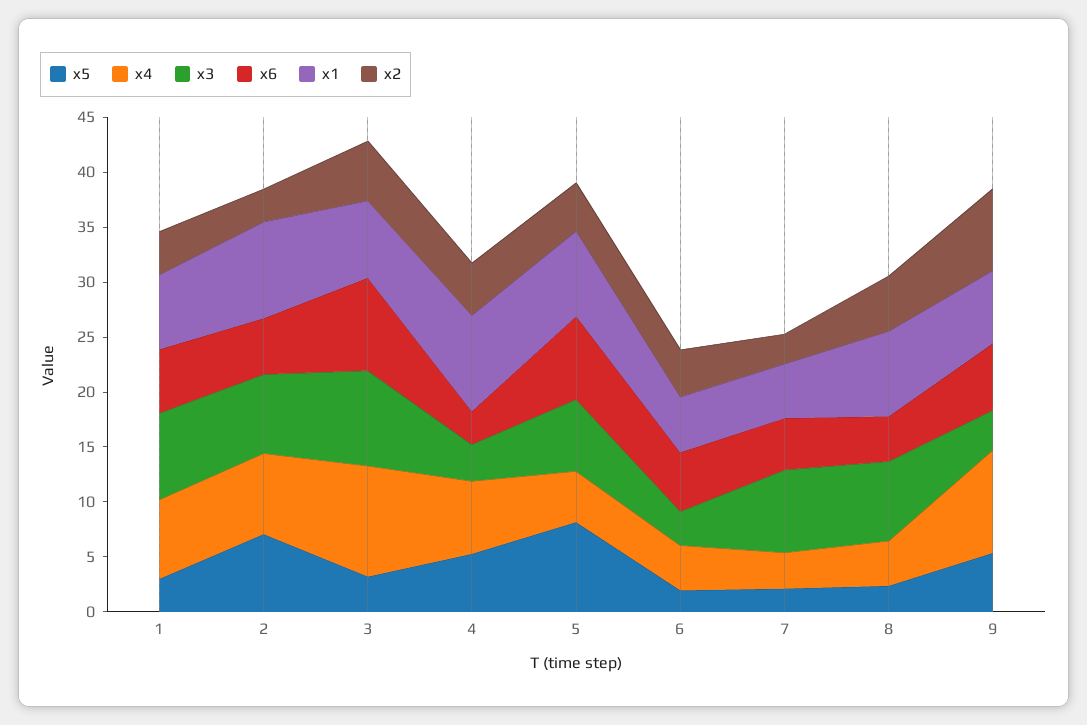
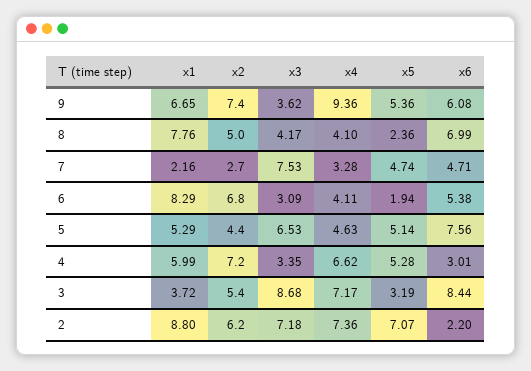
x5, 1: 3 -> none
x4, 1: 7 -> none
x3, 1: 8 -> none
x6, 1: 6 -> none
x1, 1: 7 -> none
x2, 1: 4 -> none
x6, 2: 5 -> 2.2
x2, 2: 3 -> 6.2
x4, 3: 10 -> 7.17
x1, 3: 7 -> 3.72
x1, 4: 9 -> 5.99
x2, 4: 5 -> 7.2
x5, 5: 8 -> 5.14
x1, 5: 8 -> 5.29
x1, 6: 5 -> 8.29
x2, 6: 4 -> 6.8
x5, 7: 2 -> 4.74
x1, 7: 5 -> 2.16
x3, 8: 7 -> 4.17
x6, 8: 4 -> 6.99

